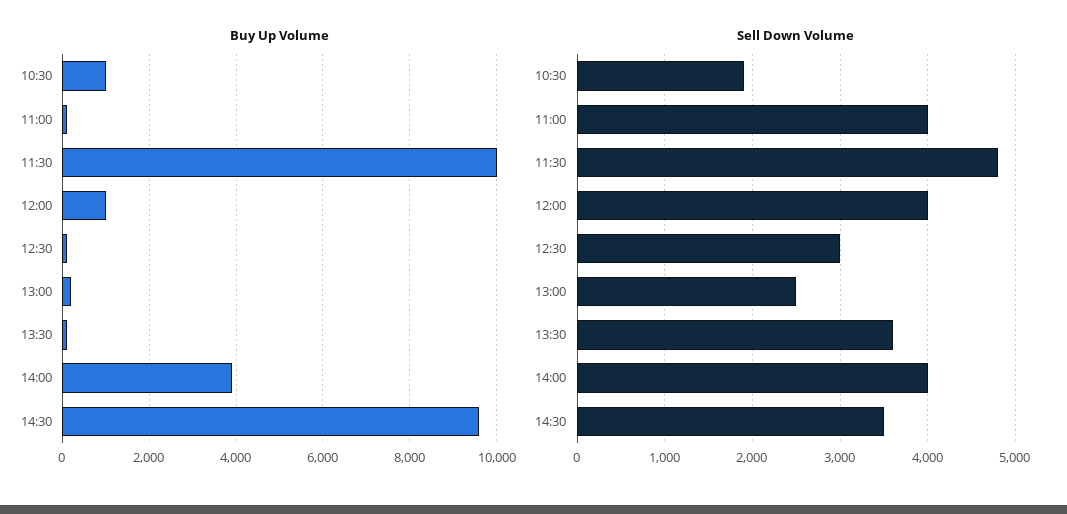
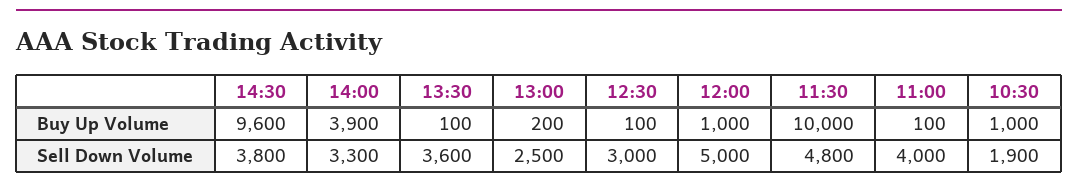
Sell Down Volume, 12:00: 4000 -> 5000
Sell Down Volume, 14:00: 4000 -> 3300
Sell Down Volume, 14:30: 3500 -> 3800

